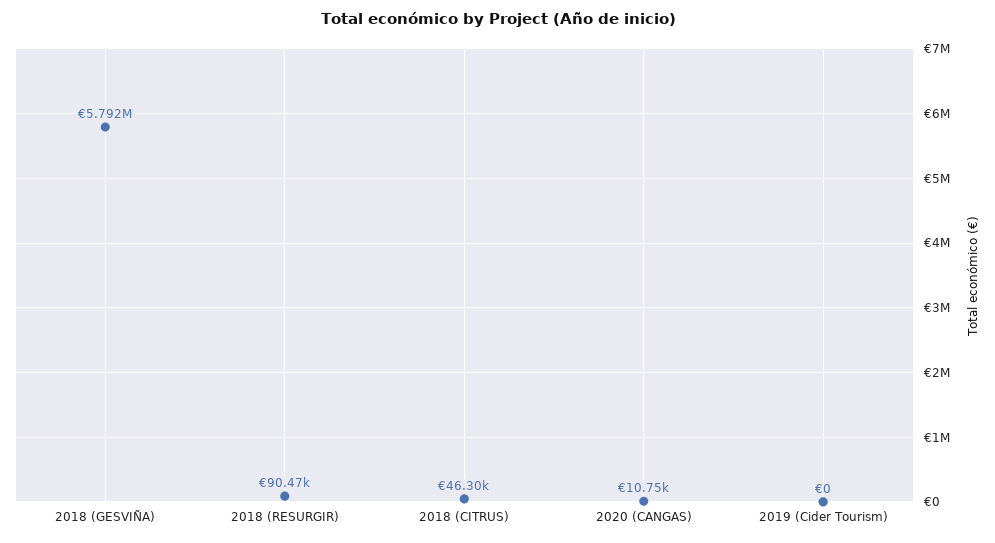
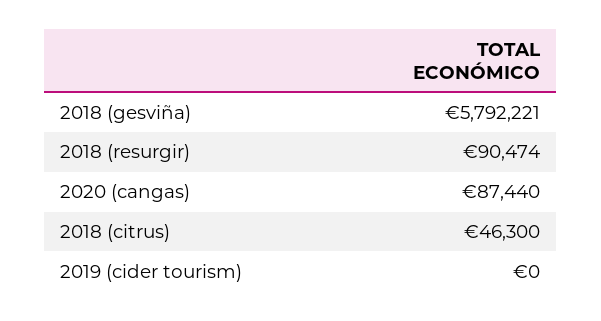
2020 (CANGAS): 10750 -> 87440

